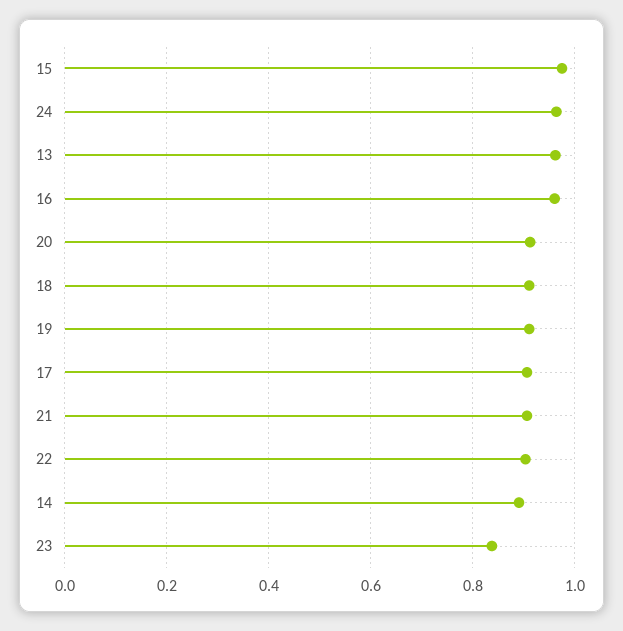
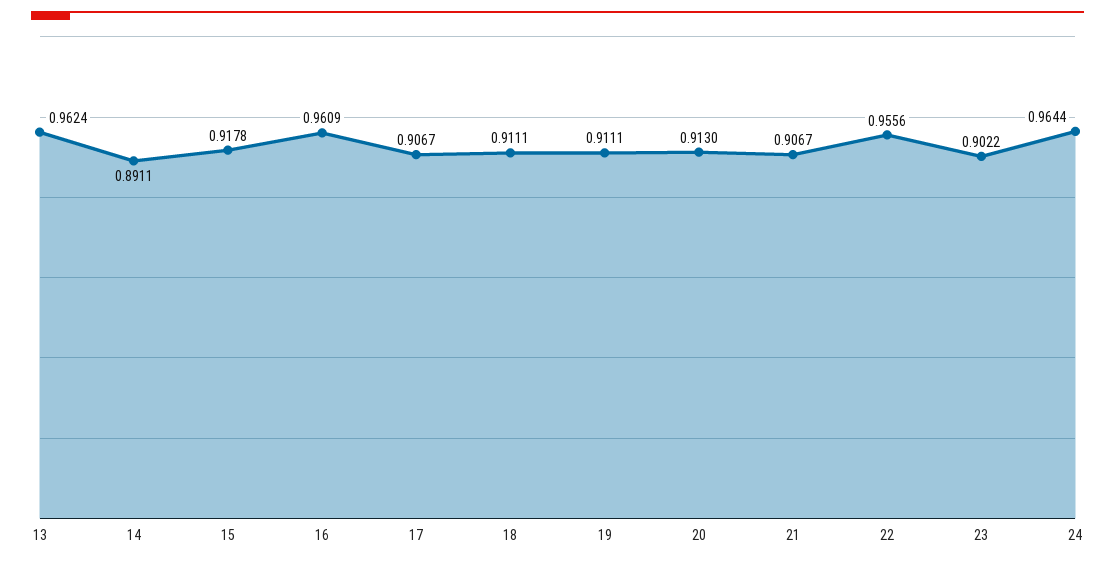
15: 0.98 -> 0.9178
22: 0.9 -> 0.9556
23: 0.84 -> 0.9022

